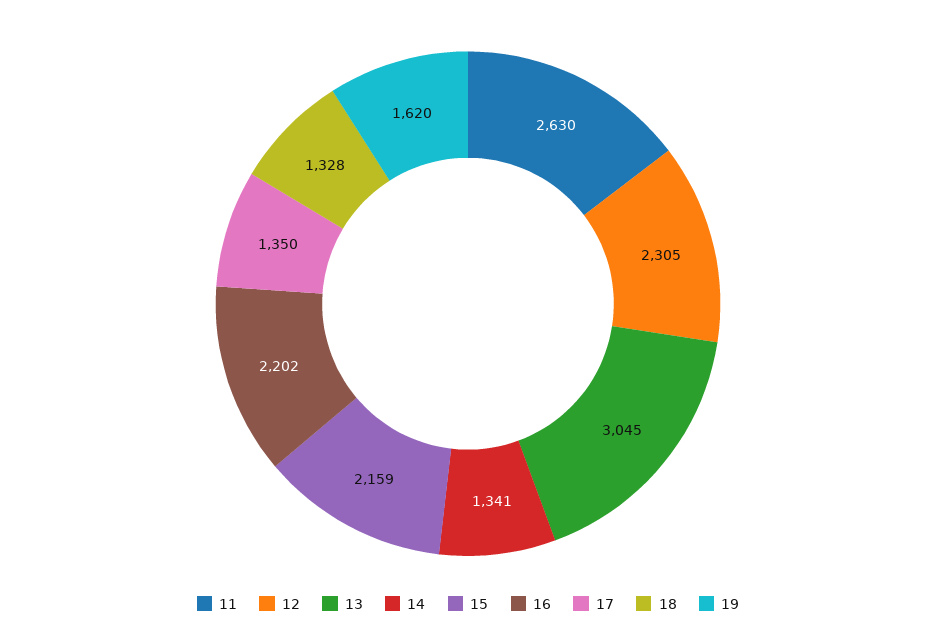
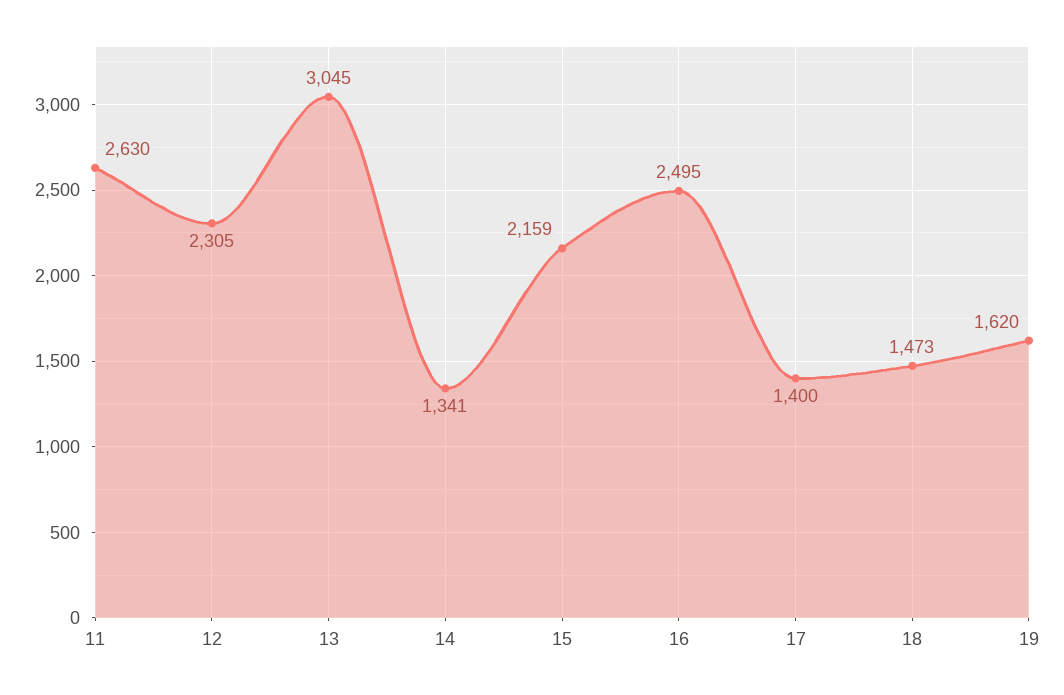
16: 2202 -> 2495
17: 1350 -> 1400
18: 1328 -> 1473

